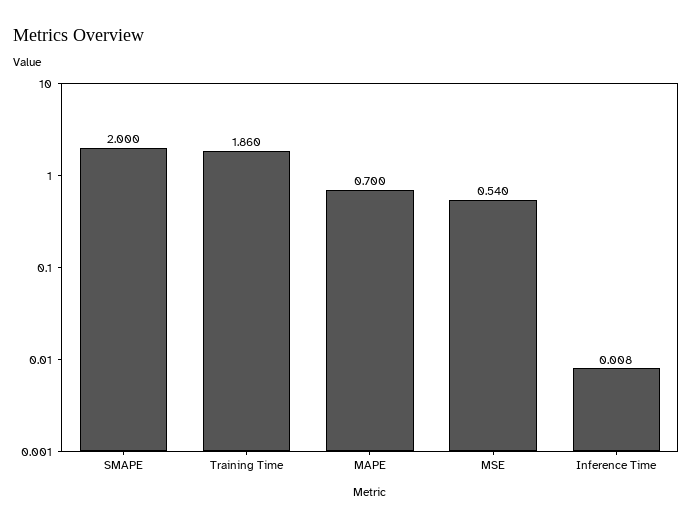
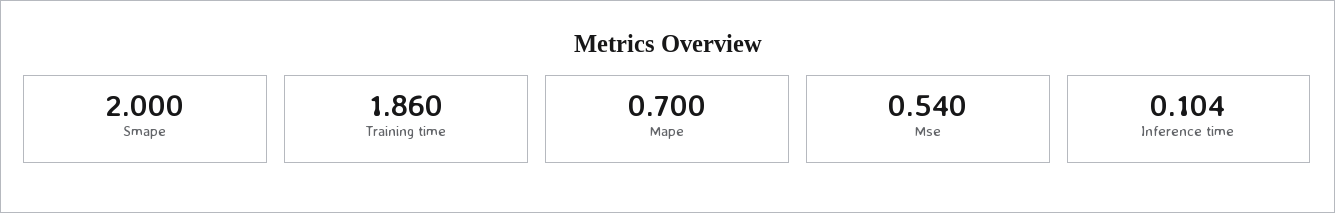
Inference Time: 0.008 -> 0.104

